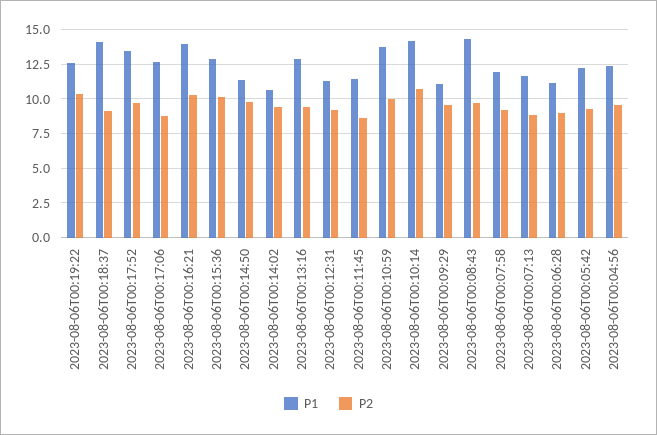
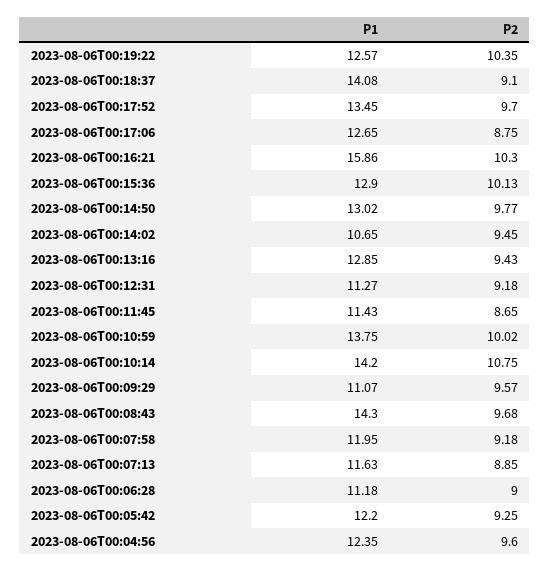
P1, 2023-08-06T00:16:21: 14 -> 15.86
P1, 2023-08-06T00:14:50: 11.5 -> 13.02

